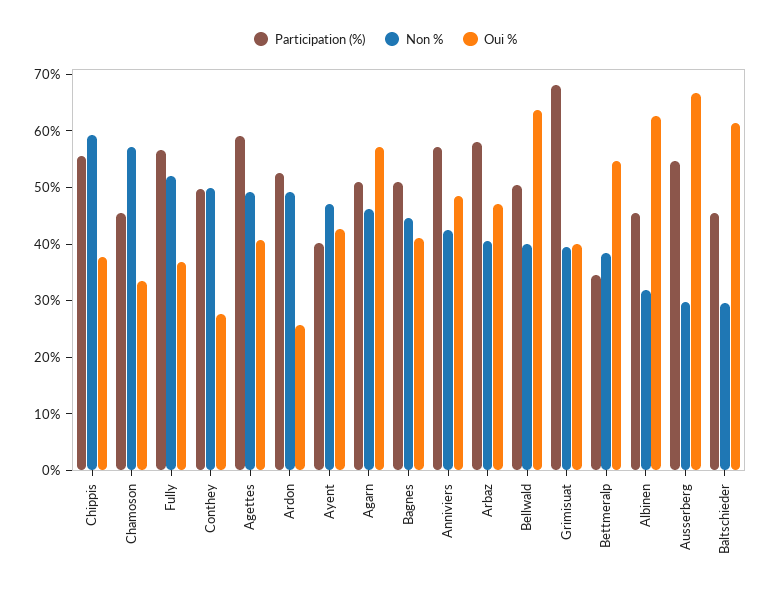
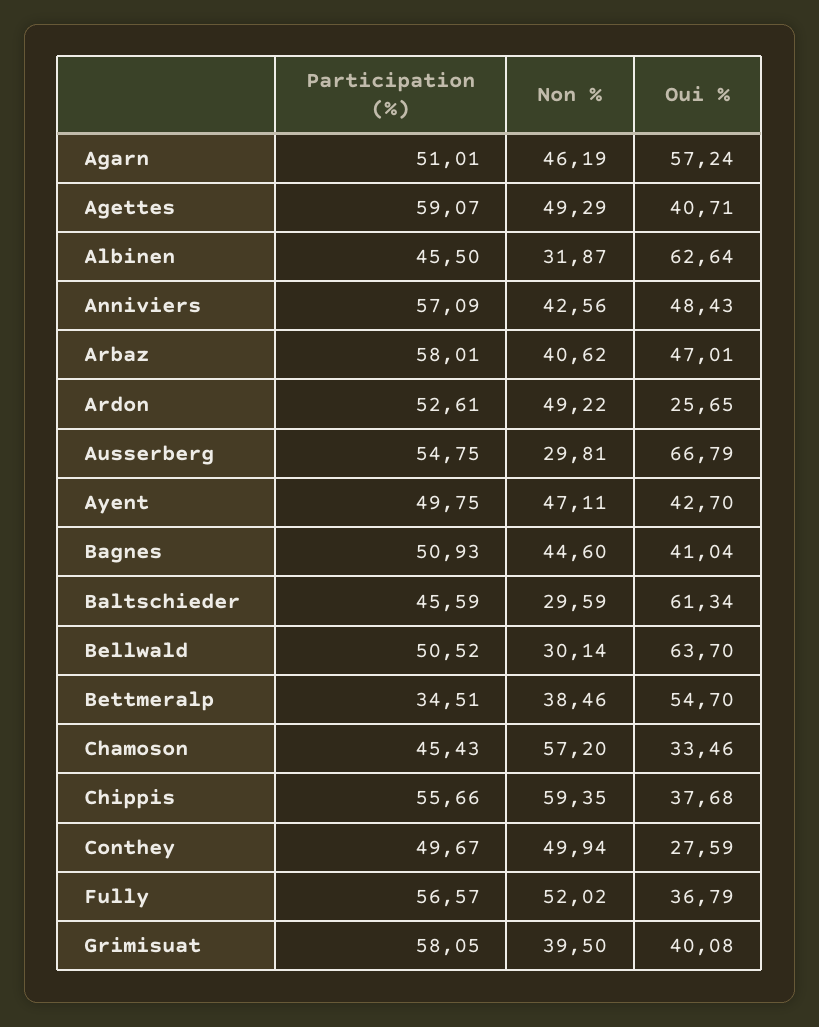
Participation (%), Ayent: 40 -> 49.75
Non %, Bellwald: 40 -> 30.14
Participation (%), Grimisuat: 68 -> 58.05

